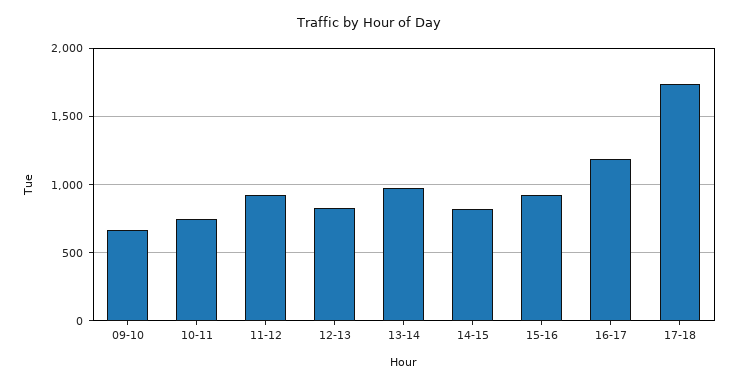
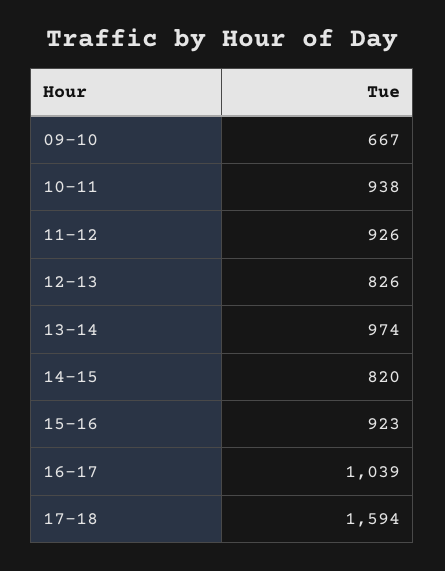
10-11: 750 -> 938
16-17: 1200 -> 1039
17-18: 1750 -> 1594

